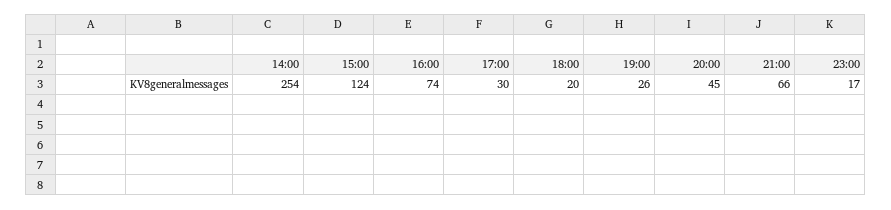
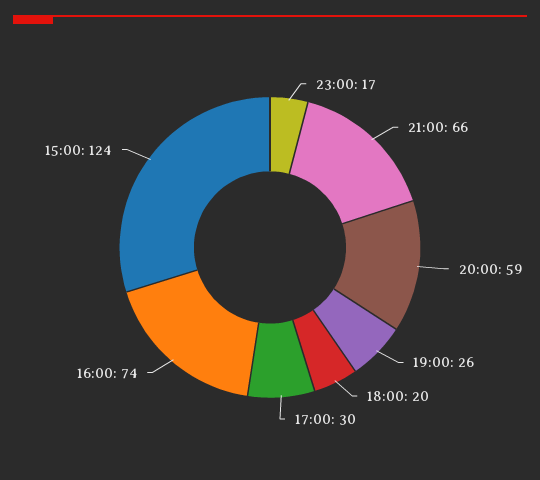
14:00: 254 -> none
20:00: 45 -> 59

